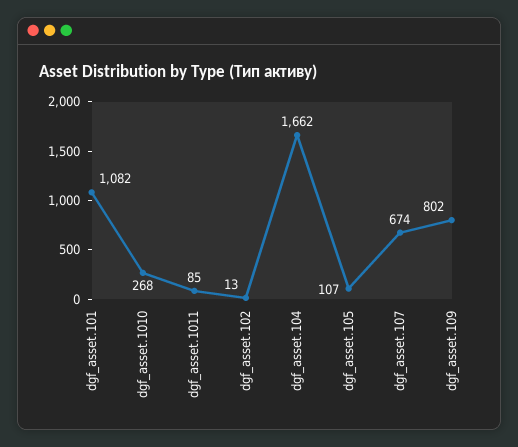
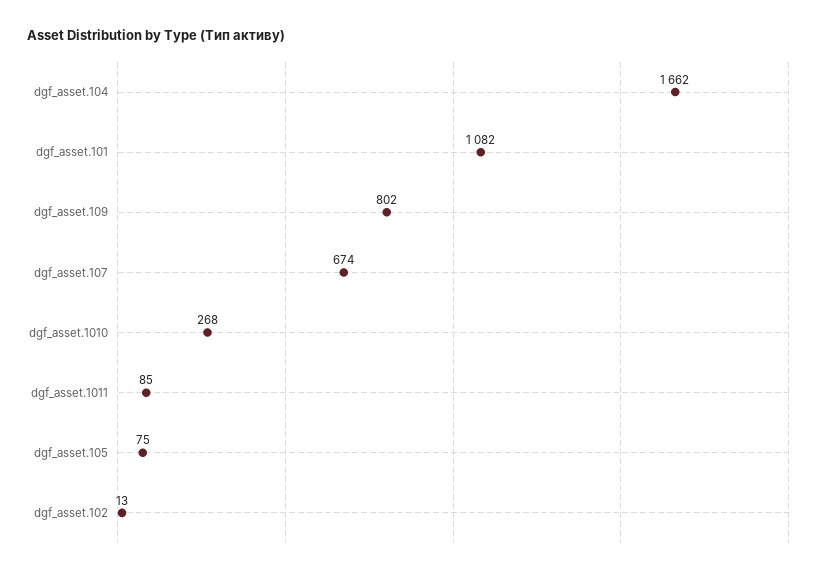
dgf_asset.105: 107 -> 75

